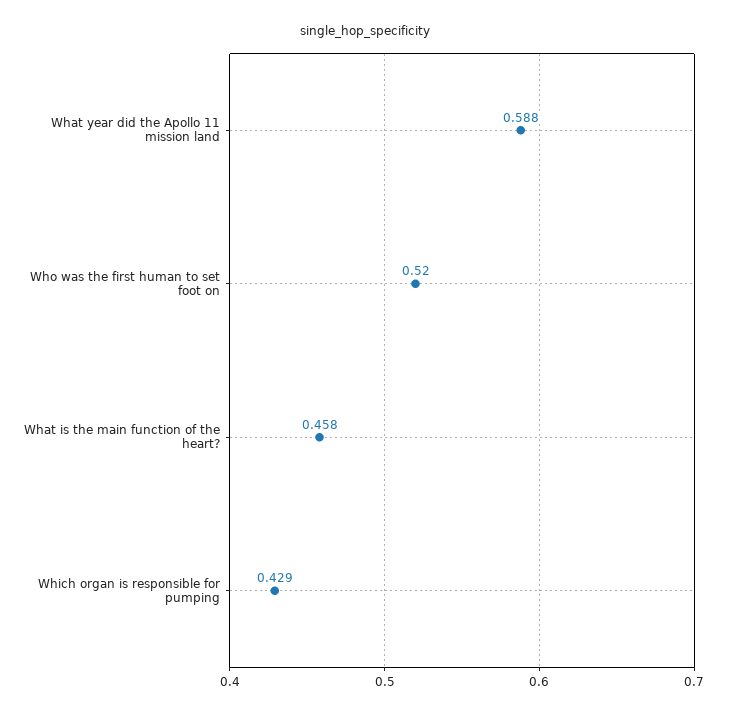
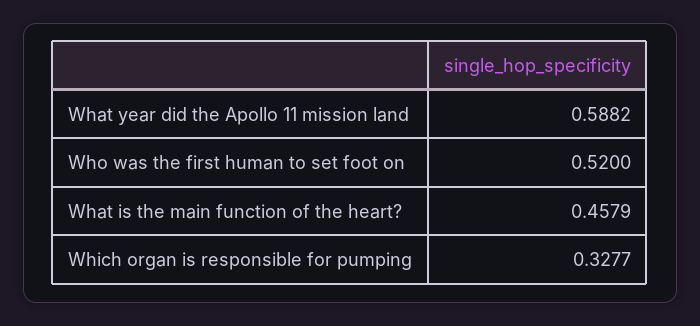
Which organ is responsible for pumping: 0.429 -> 0.3277

